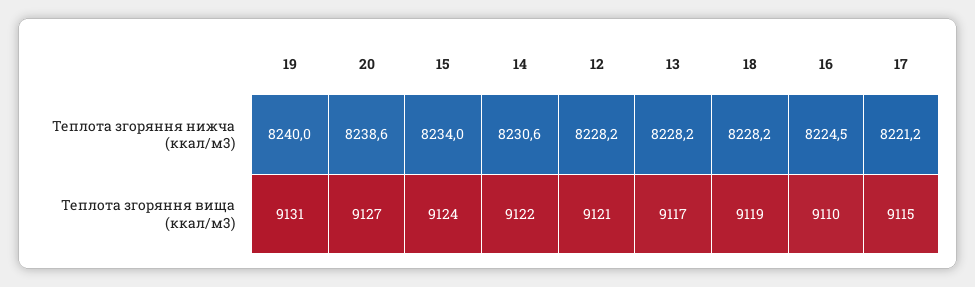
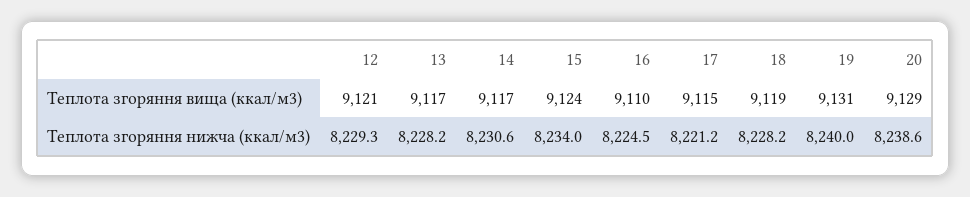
12, Теплота згоряння нижча (ккал/м3): 8228.2 -> 8229.3
20, Теплота згоряння вища (ккал/м3): 9127 -> 9129
14, Теплота згоряння вища (ккал/м3): 9122 -> 9117

